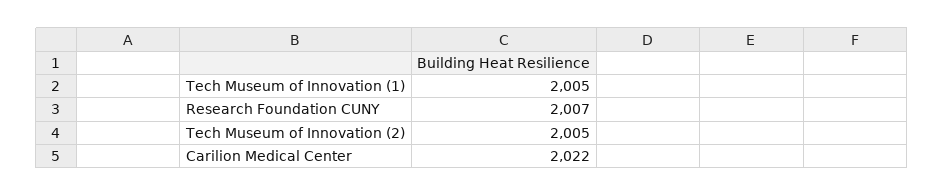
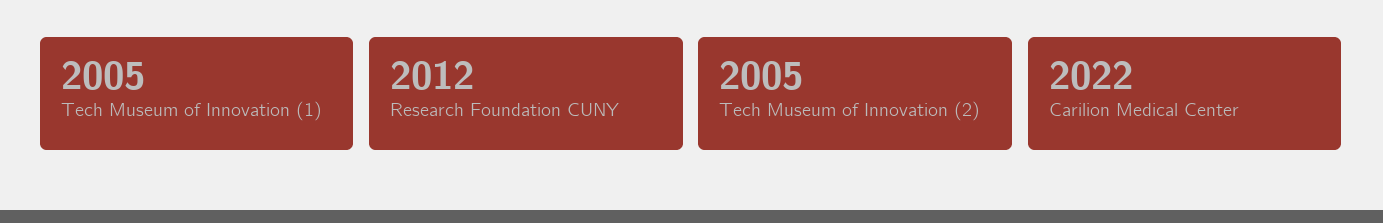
Research Foundation CUNY: 2007 -> 2012

